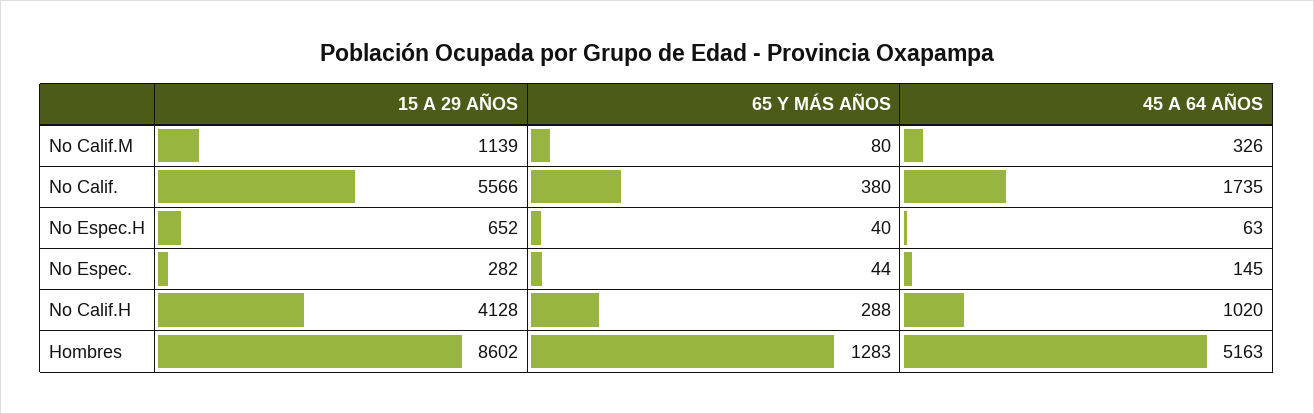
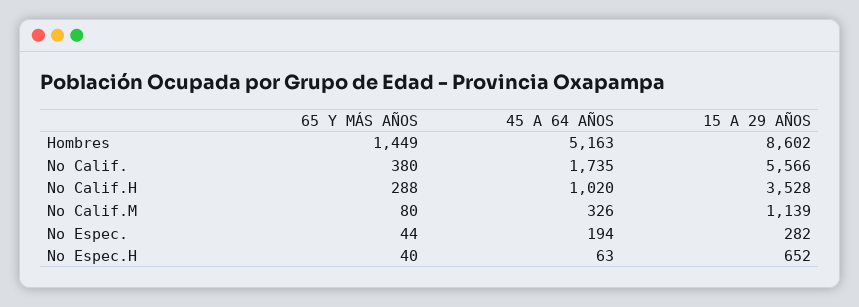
45 A 64 AÑOS, No Espec.: 145 -> 194
15 A 29 AÑOS, No Calif.H: 4128 -> 3528
65 Y MÁS AÑOS, Hombres: 1283 -> 1449

